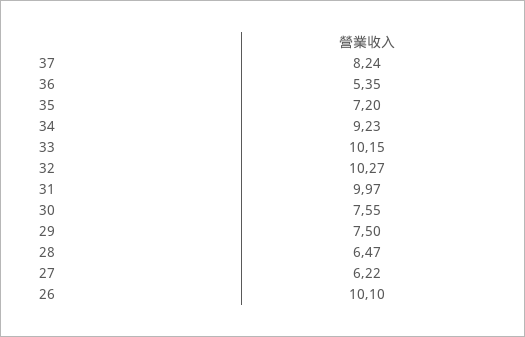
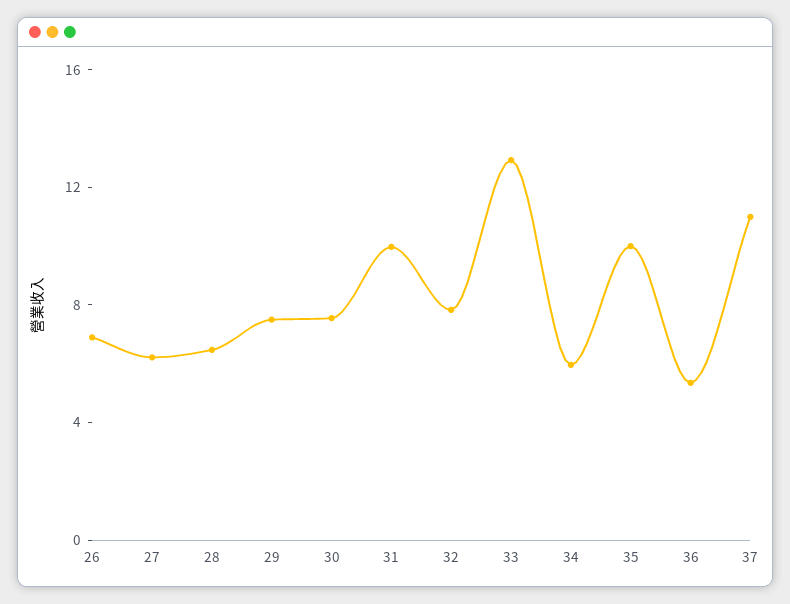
37: 8.24 -> 11
35: 7.2 -> 10
34: 9.23 -> 6
33: 10.15 -> 13
32: 10.27 -> 8
26: 10.1 -> 7

